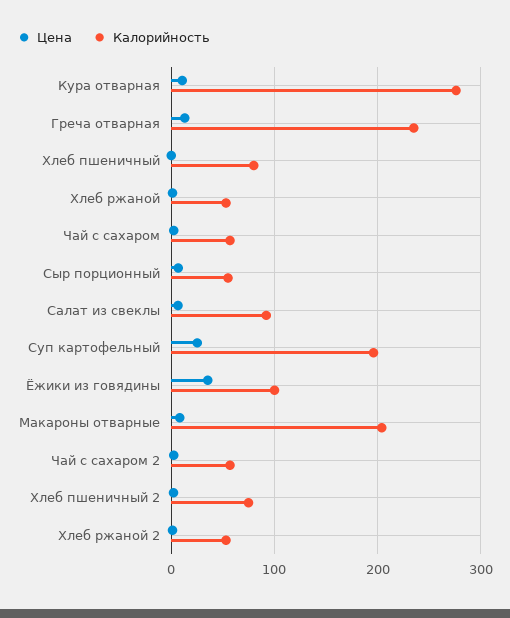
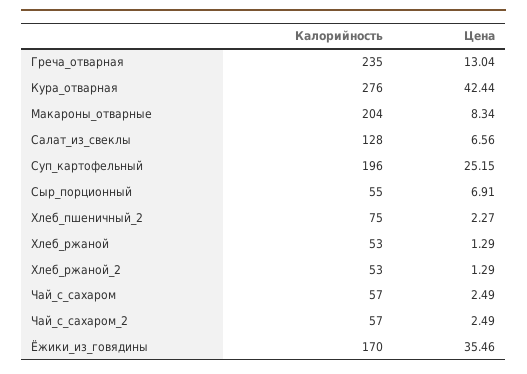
Цена, Кура отварная: 10 -> 42.44
Цена, Хлеб пшеничный: 0 -> none
Калорийность, Хлеб пшеничный: 80 -> none
Калорийность, Салат из свеклы: 90 -> 128
Калорийность, Ёжики из говядины: 100 -> 170

